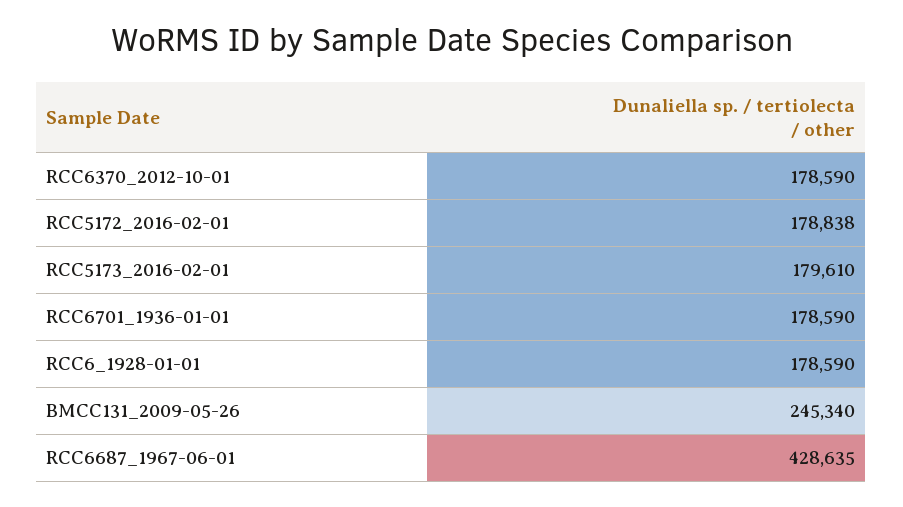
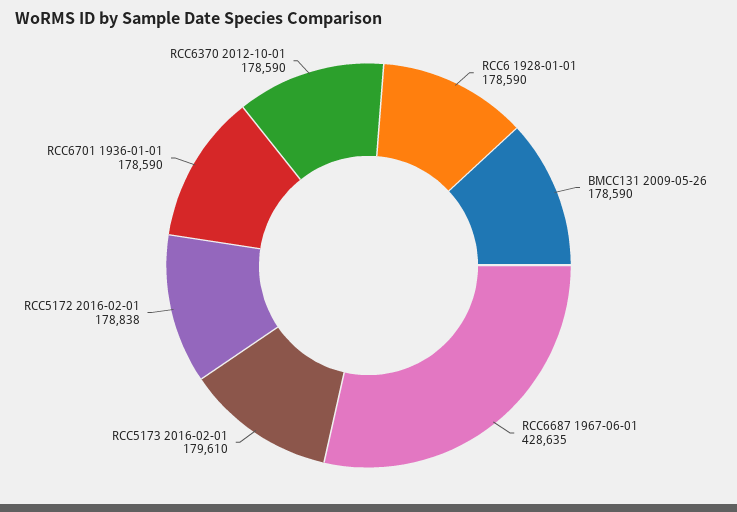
BMCC131_2009-05-26: 245340 -> 178590

